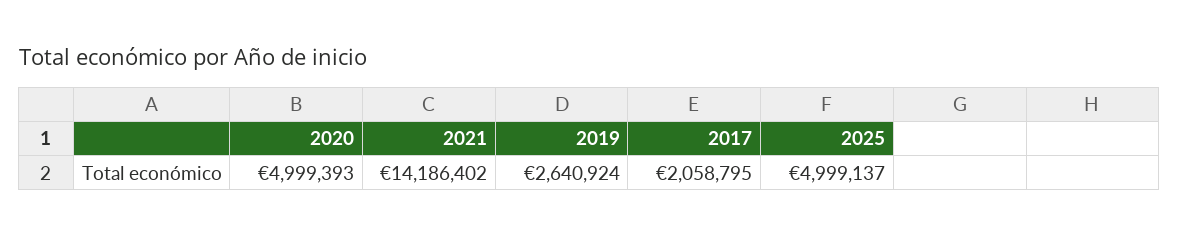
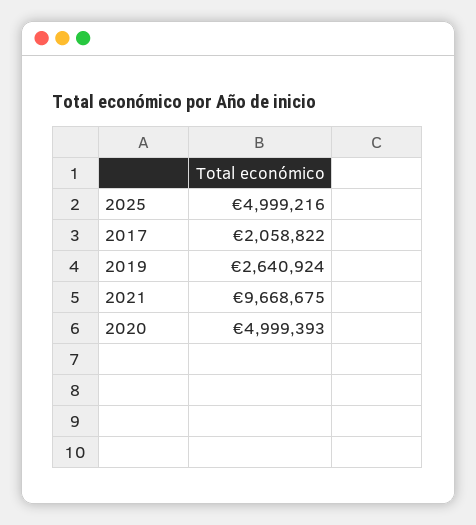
2021: 14186402 -> 9668675
2017: 2058795 -> 2058822
2025: 4999137 -> 4999216

